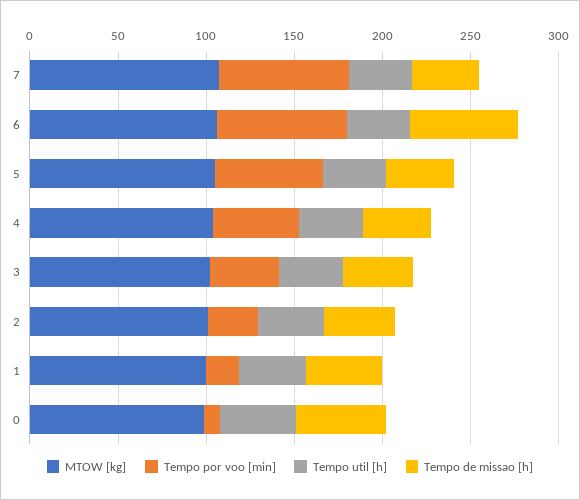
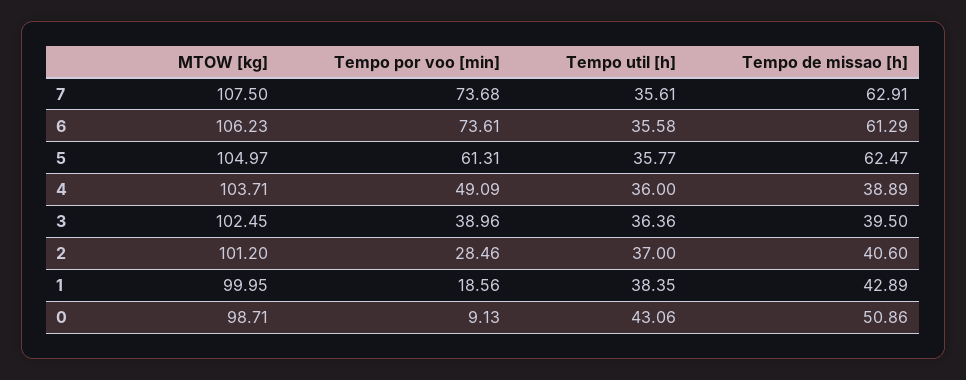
Tempo de missao [h], 7: 40 -> 62.91
Tempo de missao [h], 5: 40 -> 62.47

